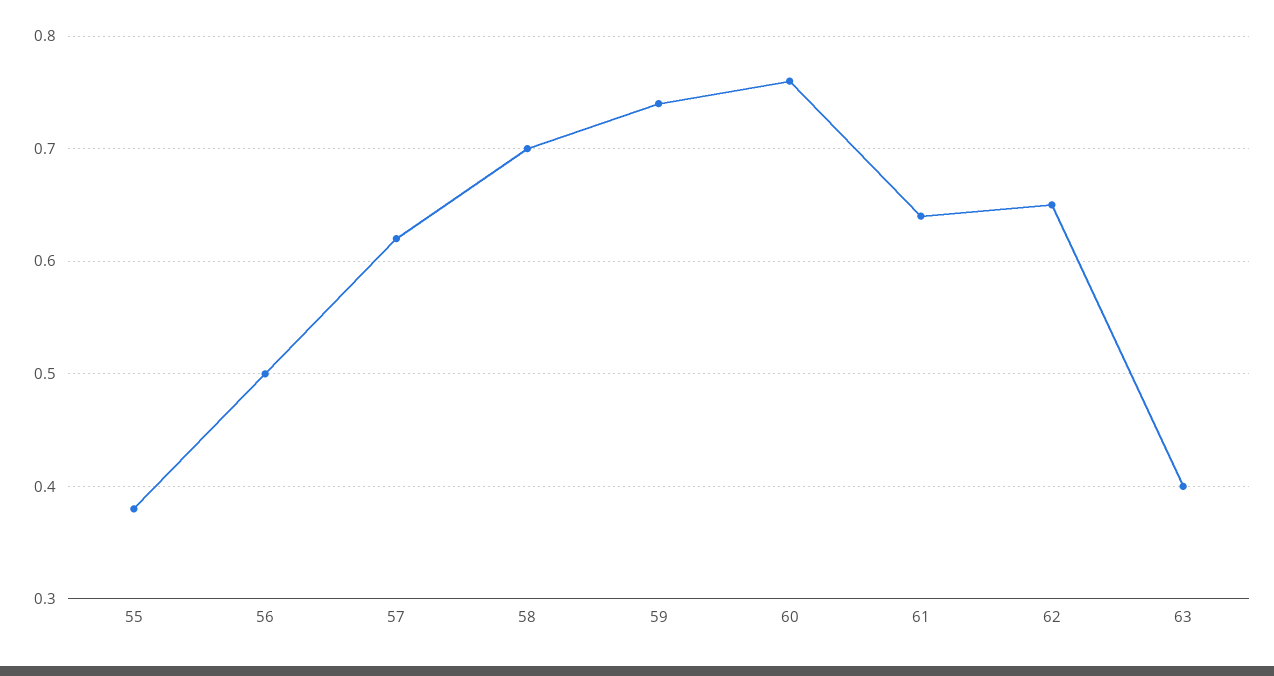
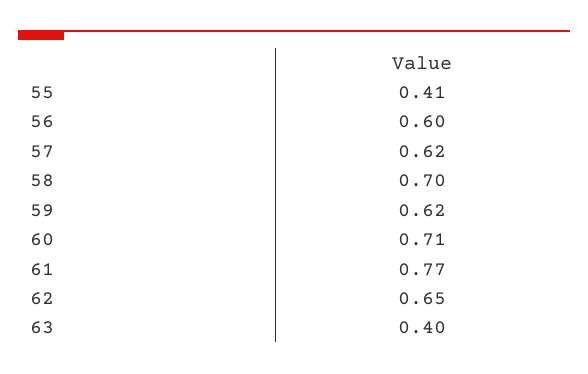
55: 0.38 -> 0.41
56: 0.5 -> 0.6
59: 0.74 -> 0.62
60: 0.76 -> 0.71
61: 0.64 -> 0.77

